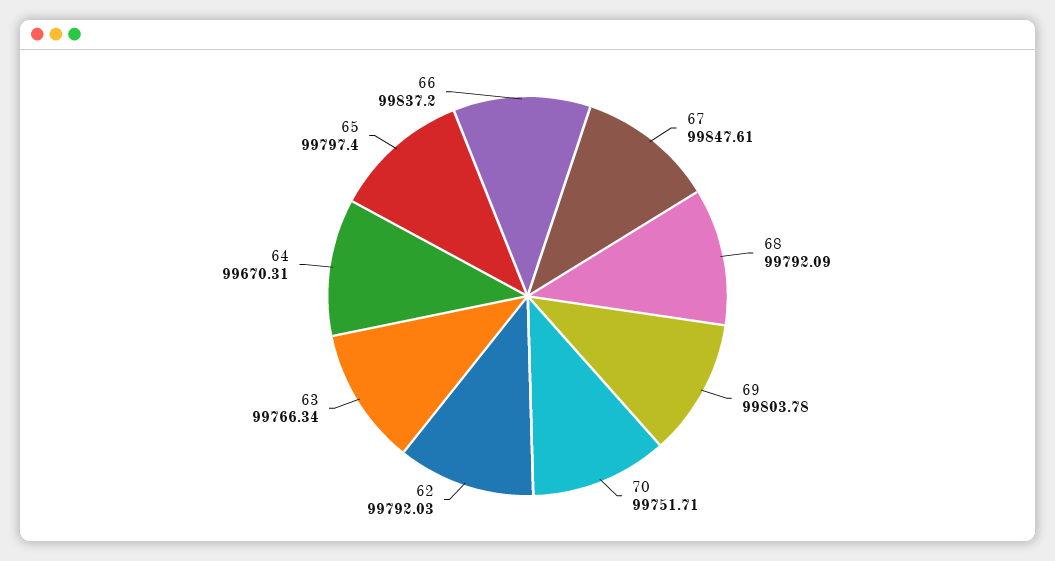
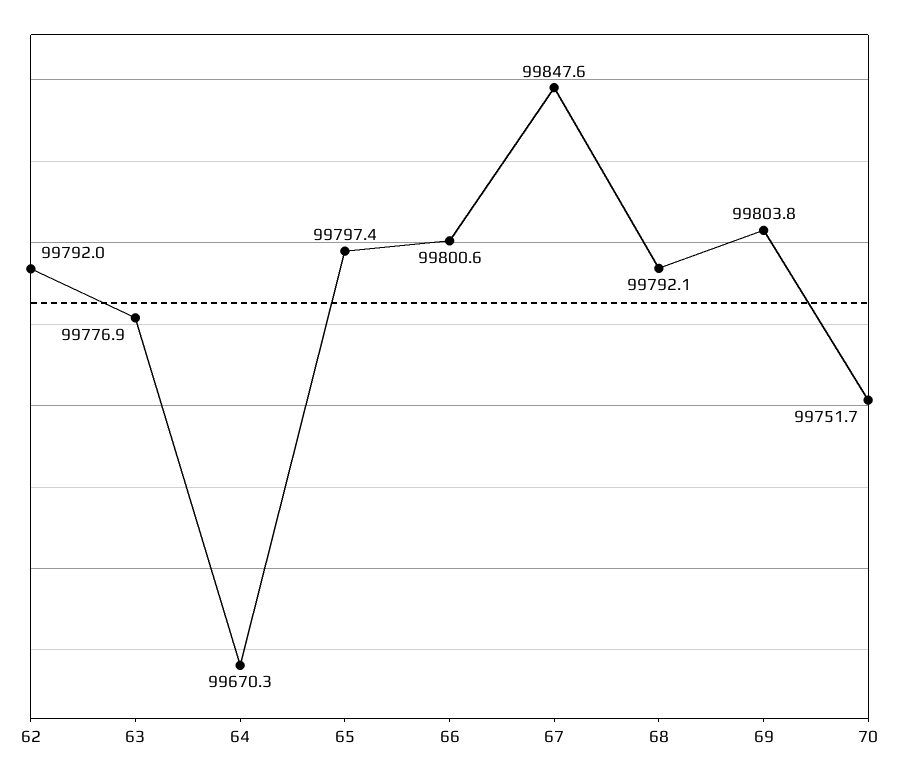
63: 99766.34 -> 99776.9
66: 99837.2 -> 99800.6

